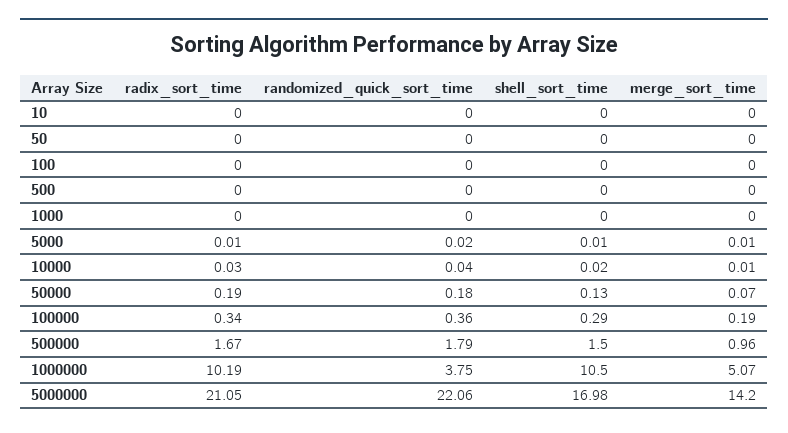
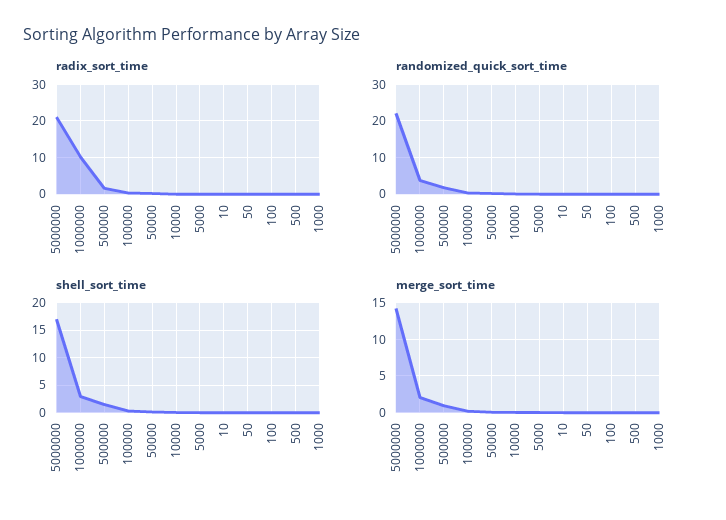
shell_sort_time, 1000000: 10.5 -> 2.5
merge_sort_time, 1000000: 5.07 -> 2

